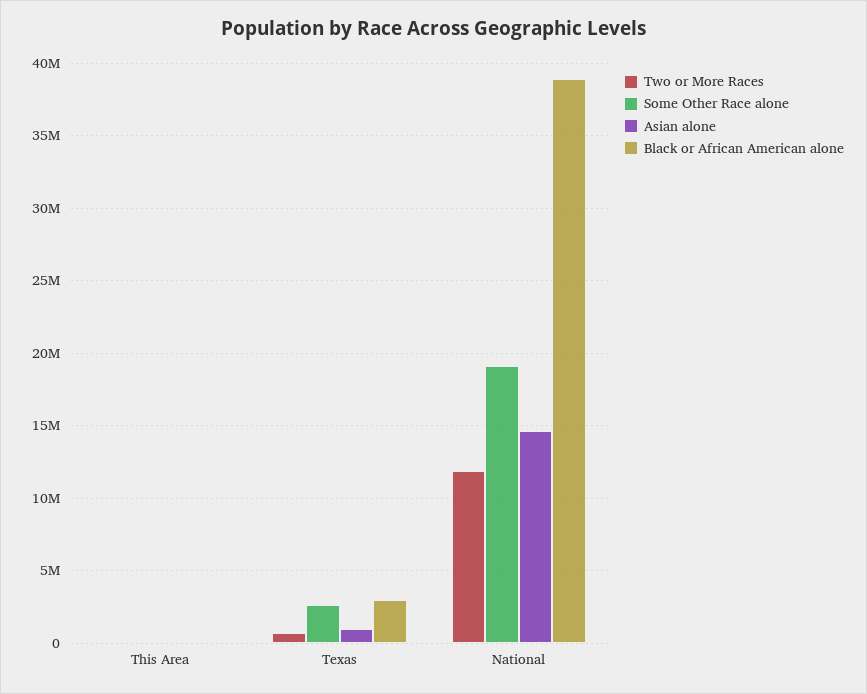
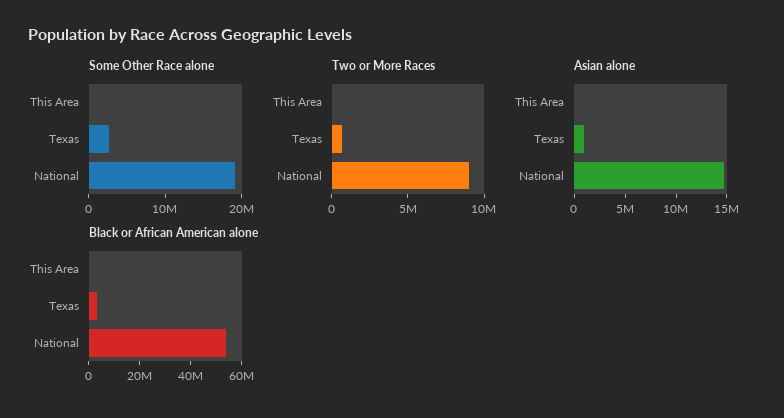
Two or More Races, National: 12000000 -> 9000000
Black or African American alone, National: 39000000 -> 55000000

